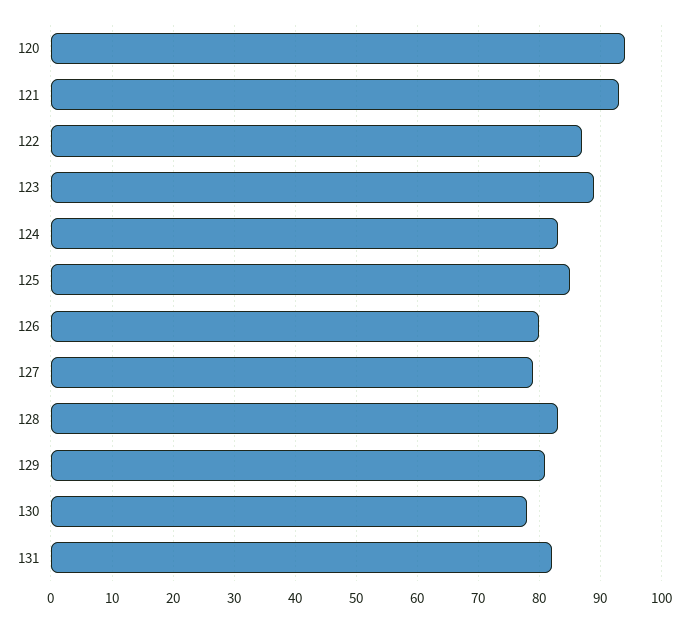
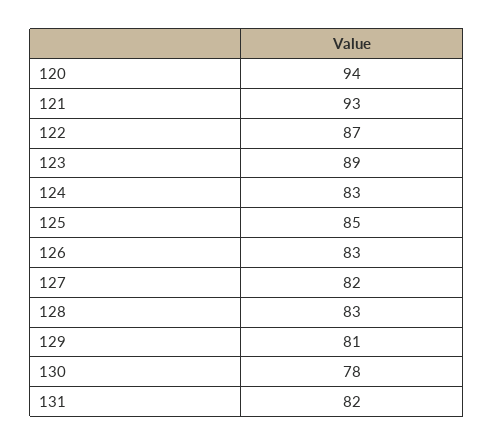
126: 80 -> 83
127: 79 -> 82

